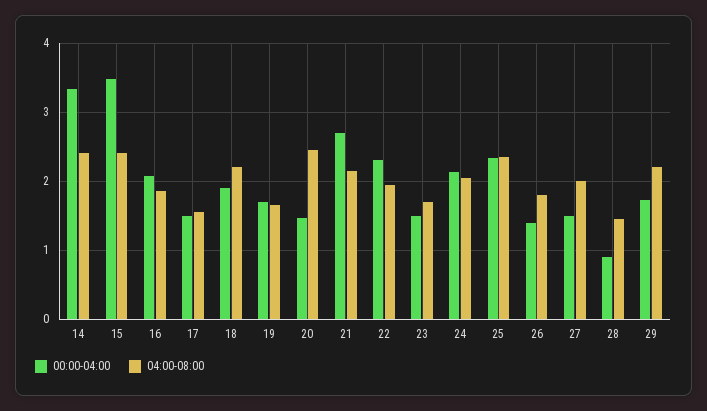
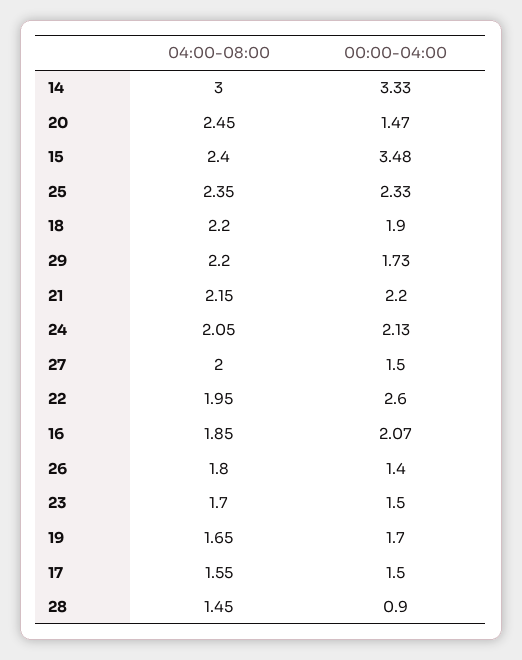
04:00-08:00, 14: 2.4 -> 3
00:00-04:00, 21: 2.7 -> 2.2
00:00-04:00, 22: 2.3 -> 2.6

